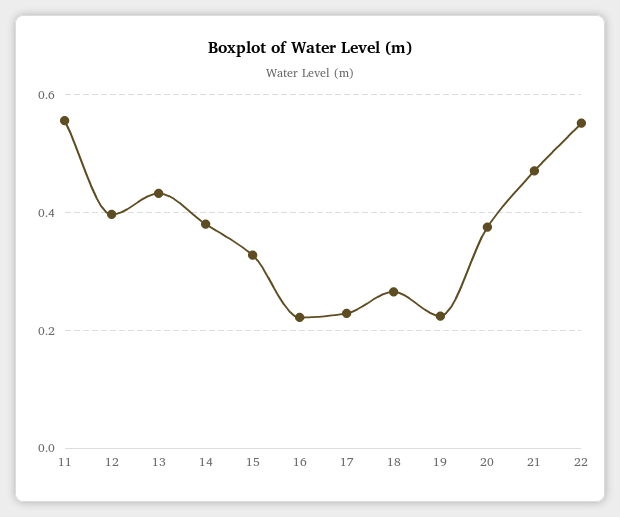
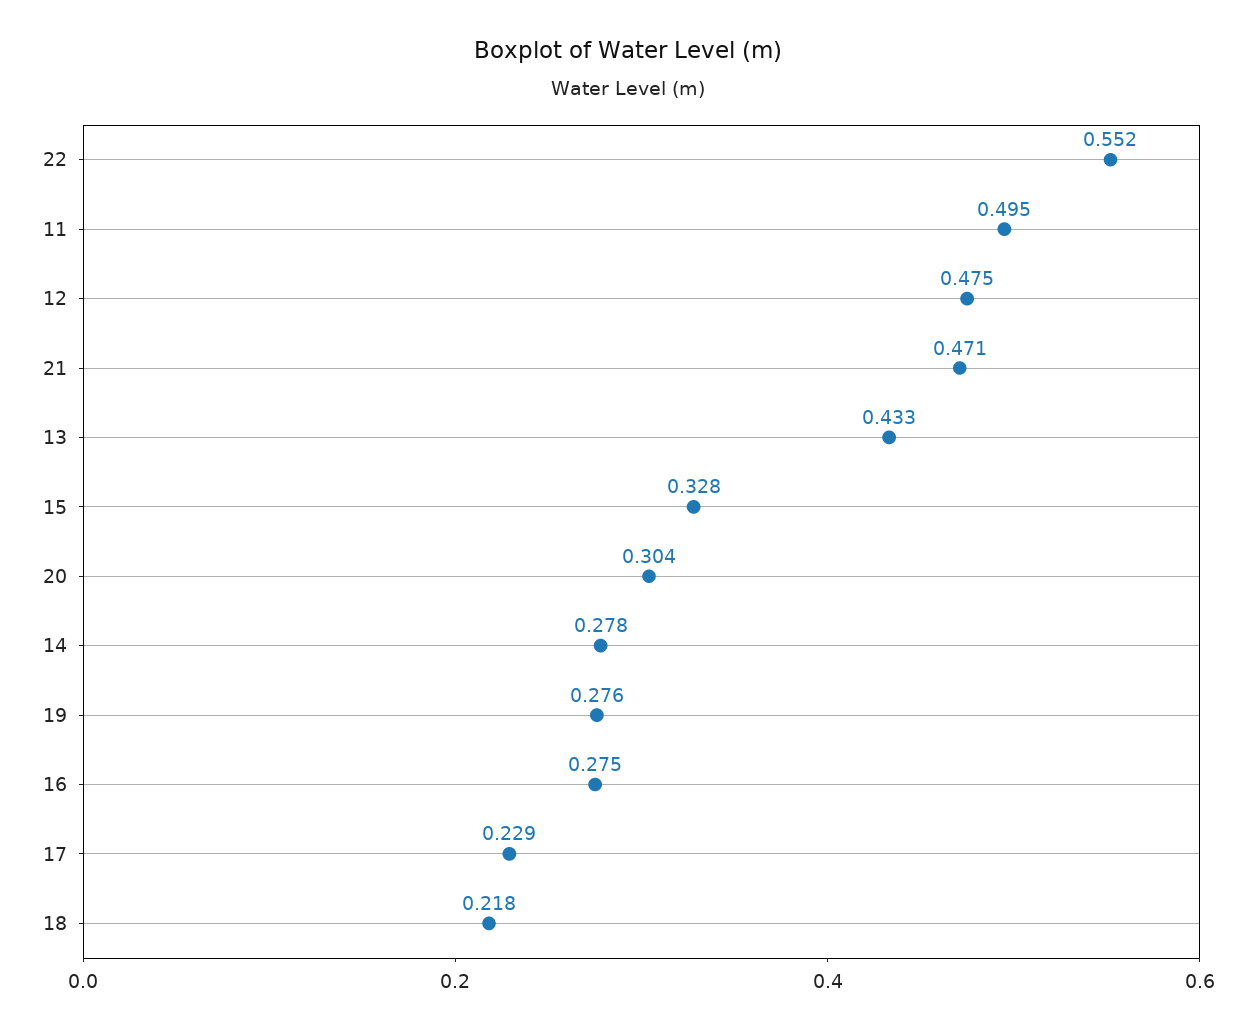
11: 0.56 -> 0.495
12: 0.4 -> 0.475
14: 0.38 -> 0.278
16: 0.22 -> 0.275
18: 0.26 -> 0.218
19: 0.22 -> 0.276
20: 0.38 -> 0.304

